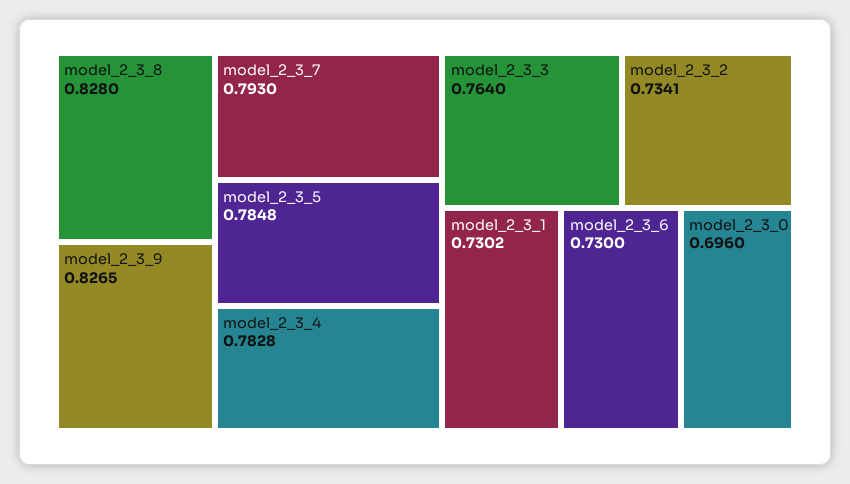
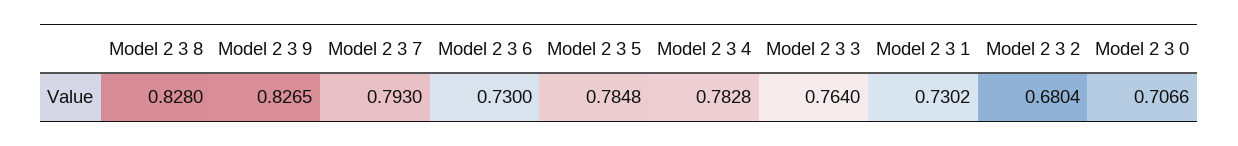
model_2_3_2: 0.7341 -> 0.6804
model_2_3_0: 0.696 -> 0.7066

